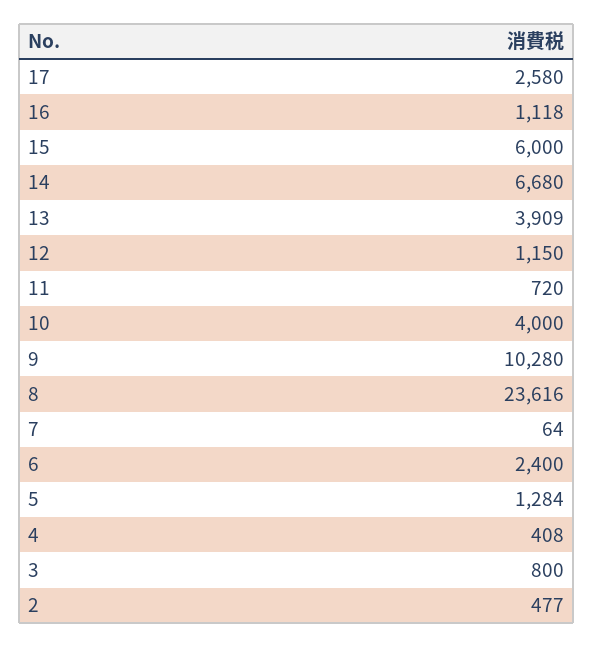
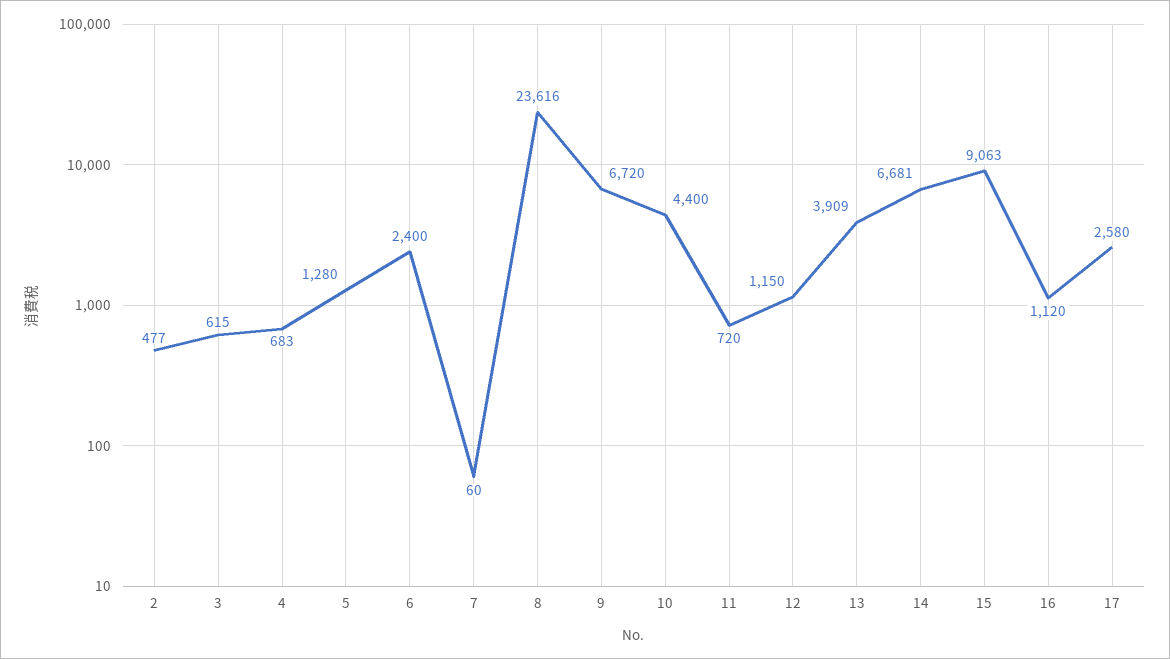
16: 1118 -> 1120
15: 6000 -> 9063
14: 6680 -> 6681
10: 4000 -> 4400
9: 10280 -> 6720
7: 64 -> 60
5: 1284 -> 1280
4: 408 -> 683
3: 800 -> 615

